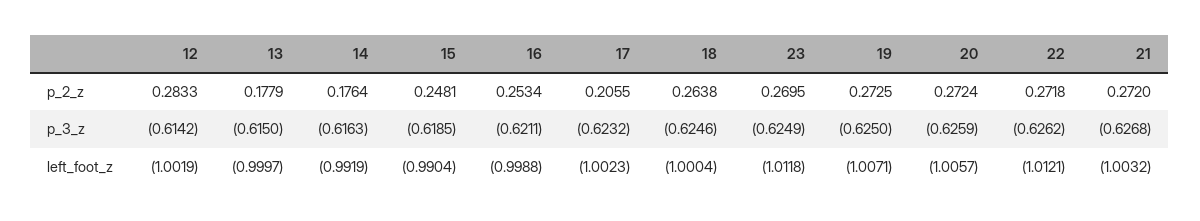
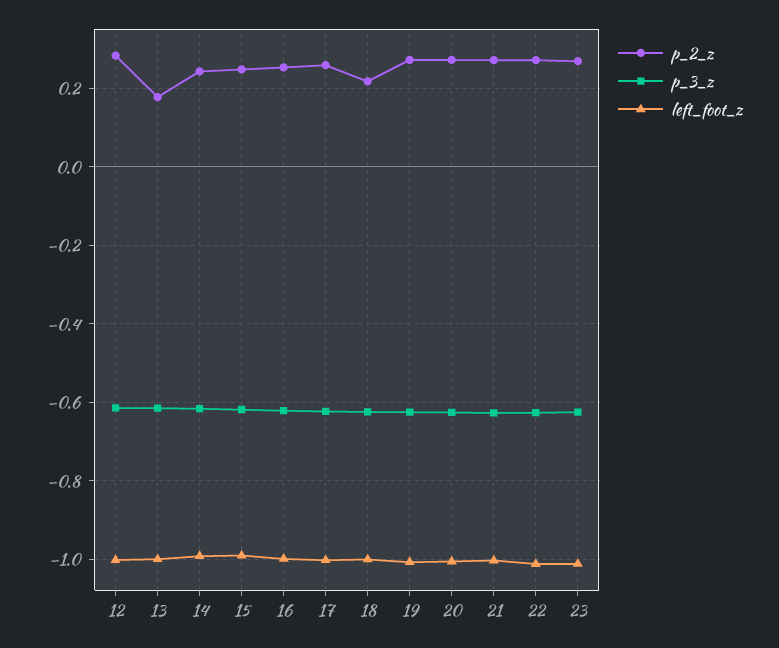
p_2_z, 14: 0.1764 -> 0.24
p_2_z, 17: 0.2055 -> 0.26
p_2_z, 18: 0.2638 -> 0.22

